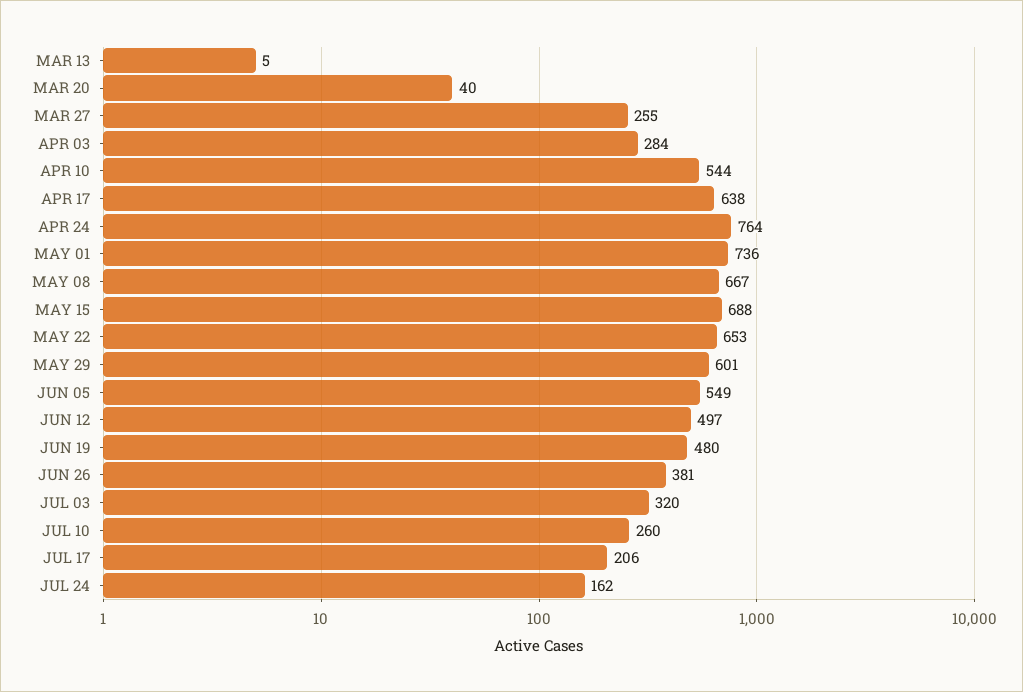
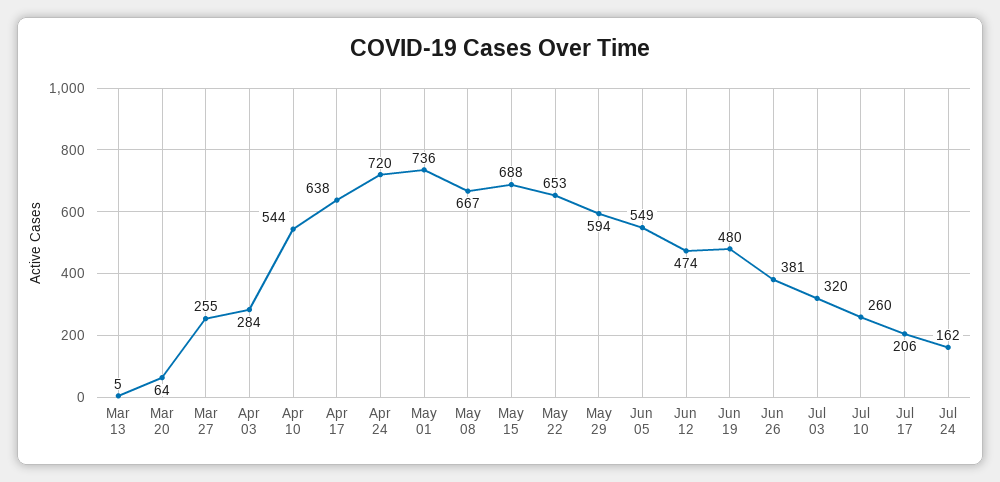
MAR 20: 40 -> 64
APR 24: 764 -> 720
MAY 29: 601 -> 594
JUN 12: 497 -> 474

